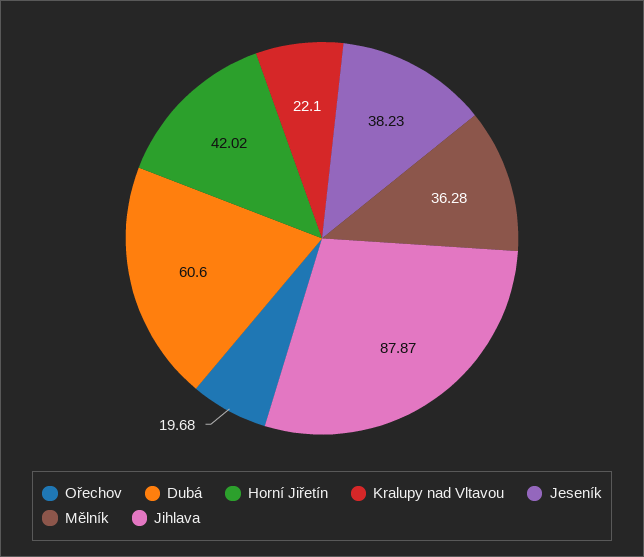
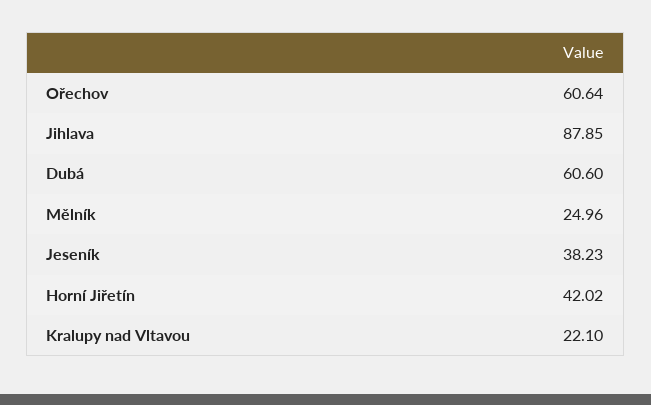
Ořechov: 19.68 -> 60.64
Mělník: 36.28 -> 24.96
Jihlava: 87.87 -> 87.85

